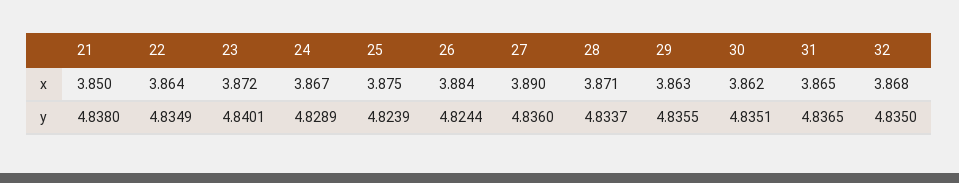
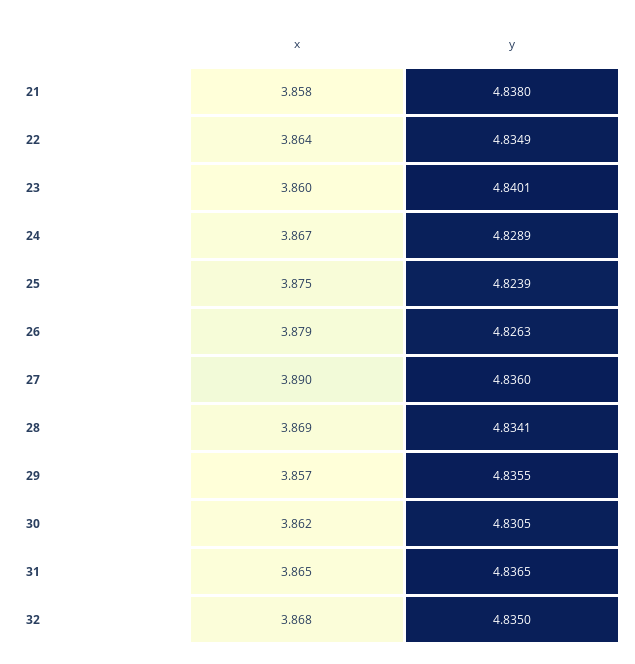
21, x: 3.85 -> 3.858
23, x: 3.872 -> 3.86
26, x: 3.884 -> 3.879
28, x: 3.871 -> 3.869
29, x: 3.863 -> 3.857
26, y: 4.8244 -> 4.8263
28, y: 4.8337 -> 4.8341
30, y: 4.8351 -> 4.8305

